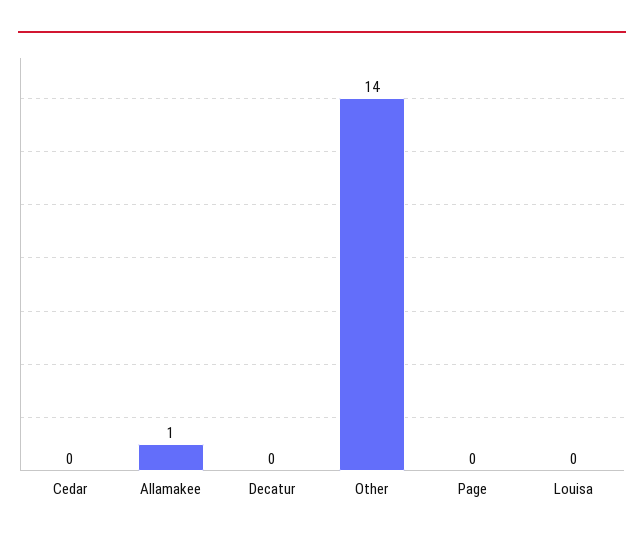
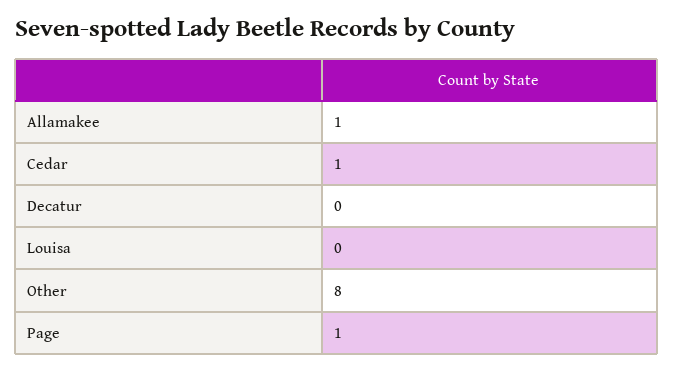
Cedar: 0 -> 1
Other: 14 -> 8
Page: 0 -> 1

